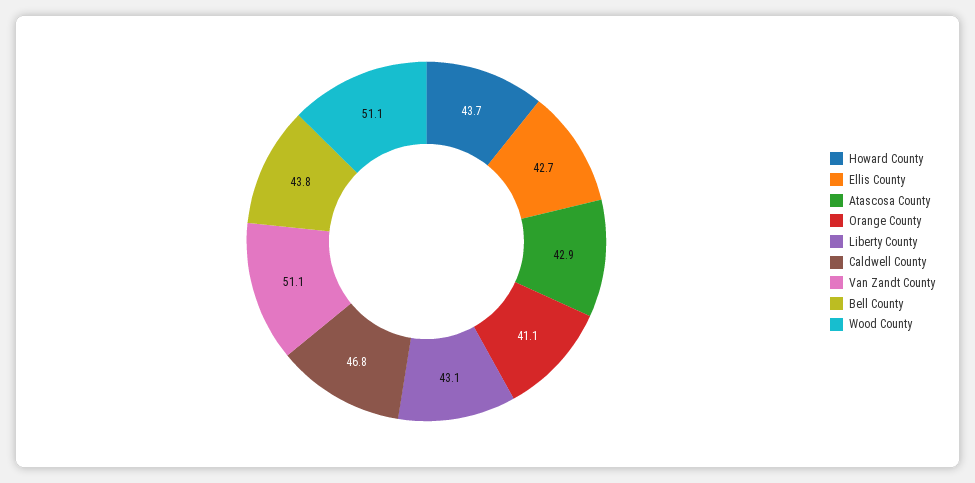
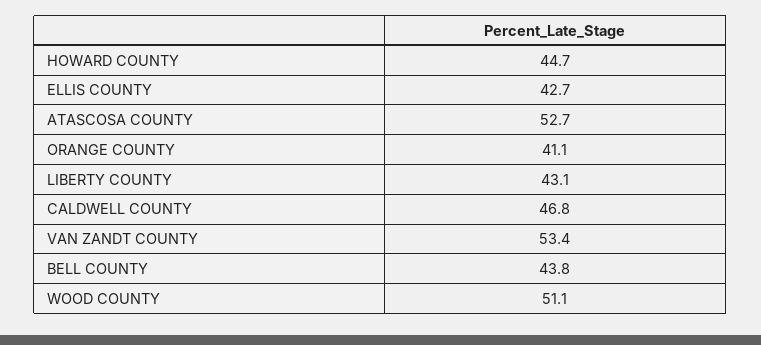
Howard County: 43.7 -> 44.7
Atascosa County: 42.9 -> 52.7
Van Zandt County: 51.1 -> 53.4

